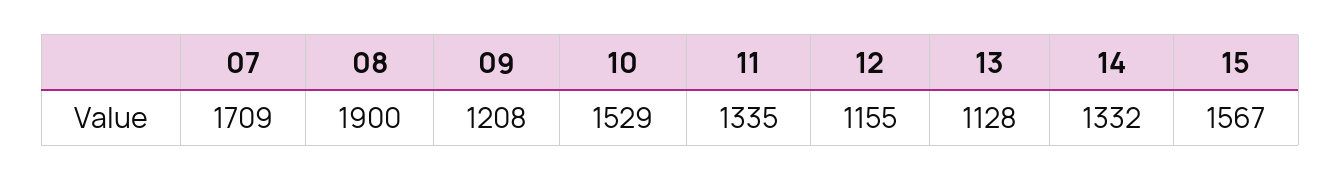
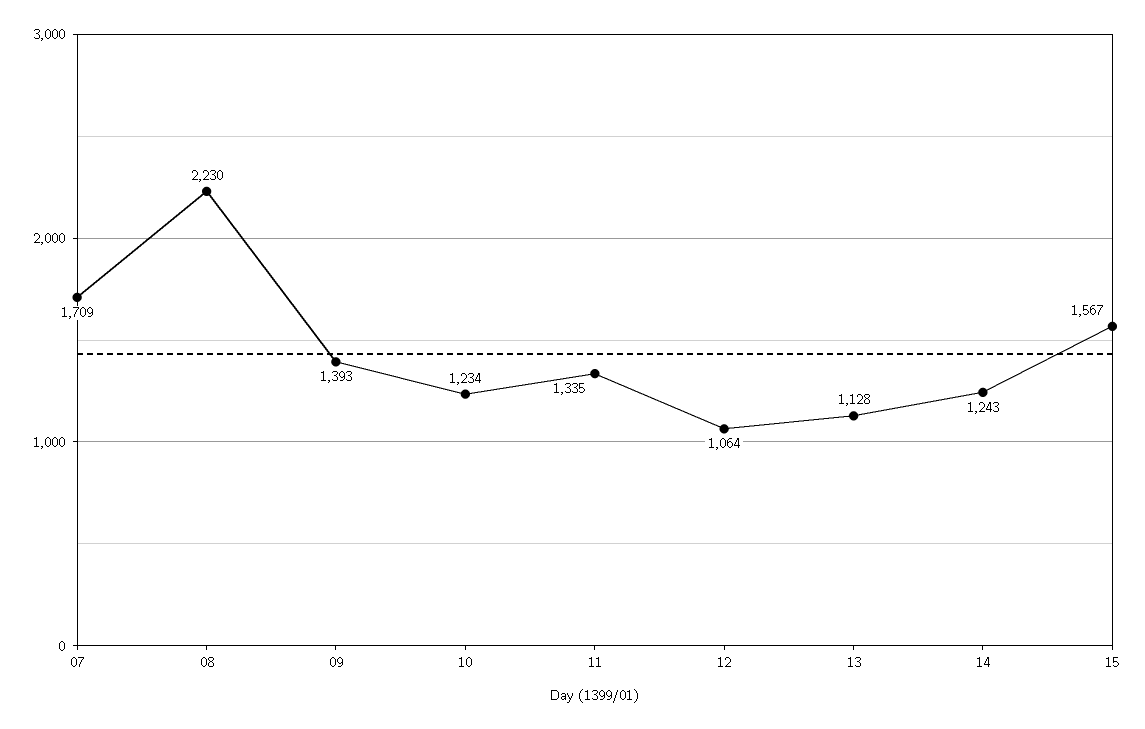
08: 1900 -> 2230
09: 1208 -> 1393
10: 1529 -> 1234
12: 1155 -> 1064
14: 1332 -> 1243

